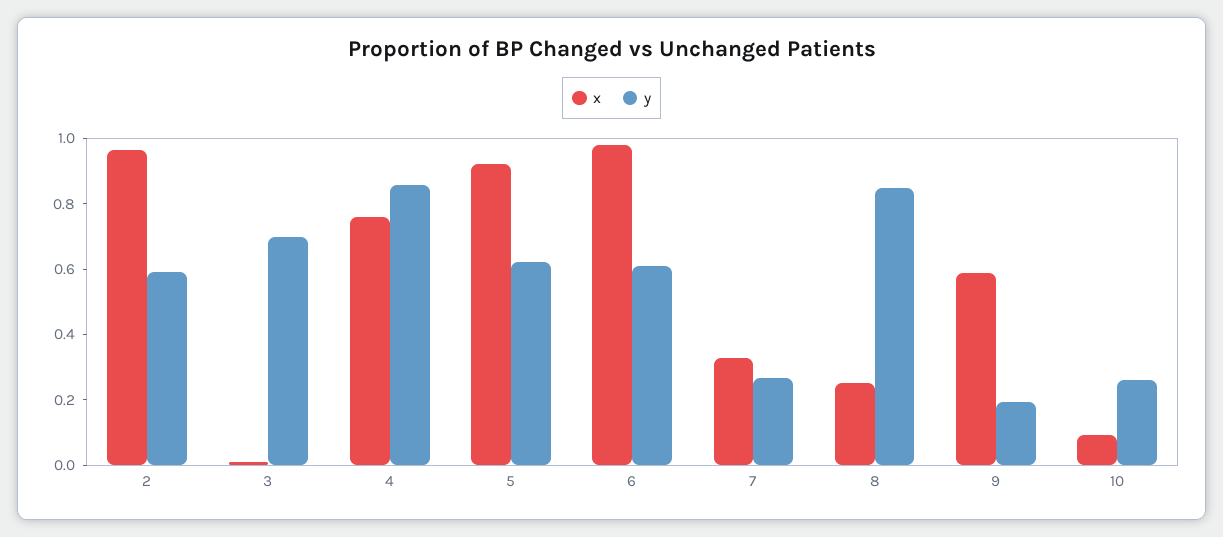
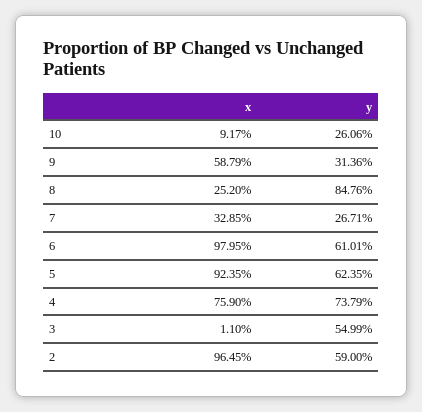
y, 3: 0.7 -> 0.5499
y, 4: 0.85 -> 0.7379
y, 9: 0.2 -> 0.3136

